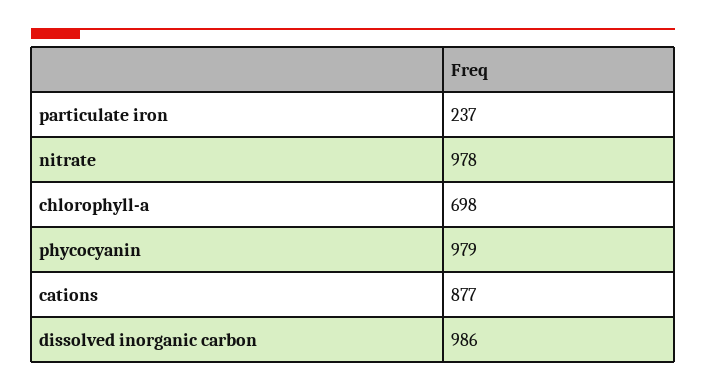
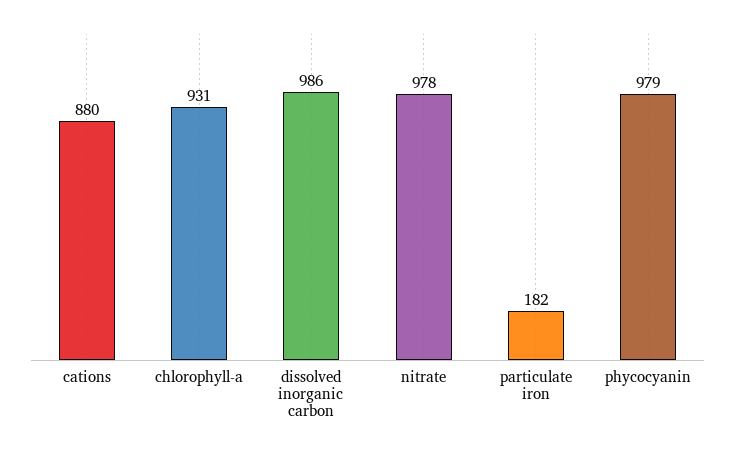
particulate iron: 237 -> 182
chlorophyll-a: 698 -> 931
cations: 877 -> 880

